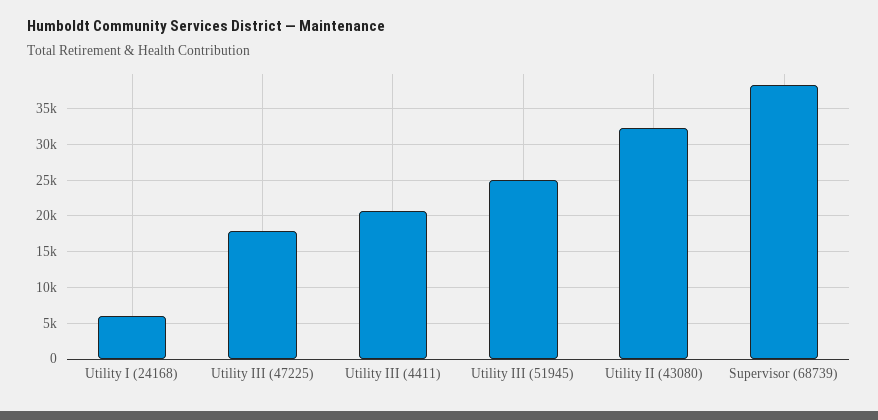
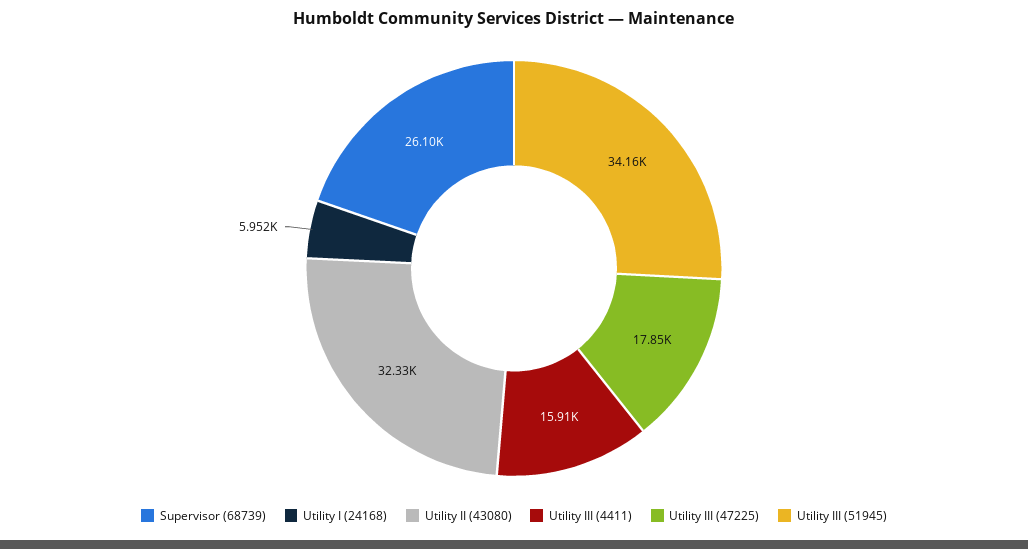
Utility III (4411): 21000 -> 15910
Utility III (51945): 25000 -> 34160
Supervisor (68739): 38000 -> 26100

